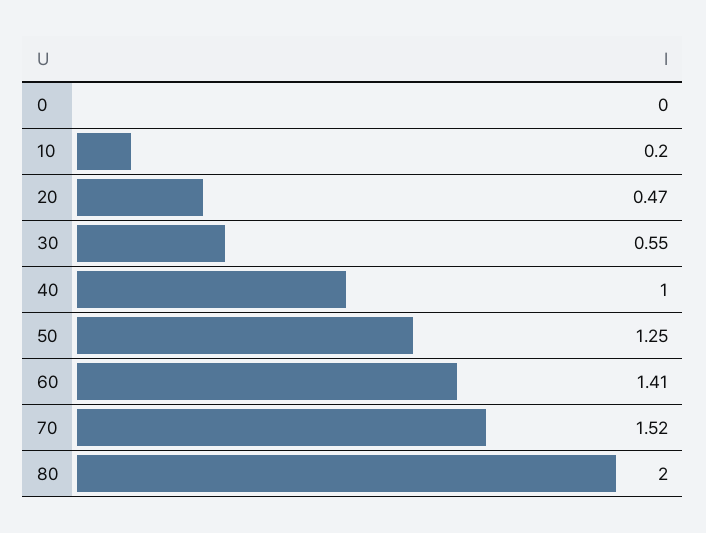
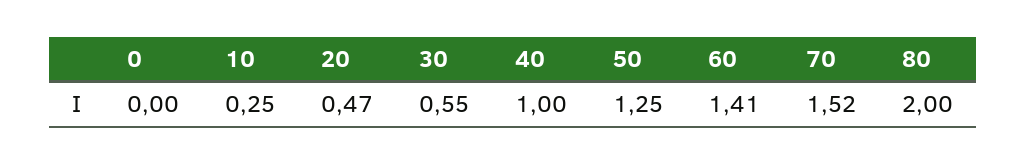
10: 0.2 -> 0.25

